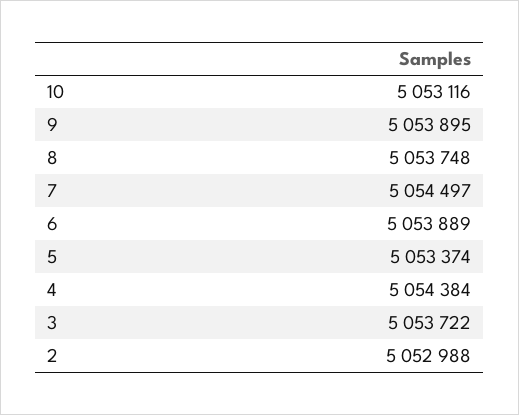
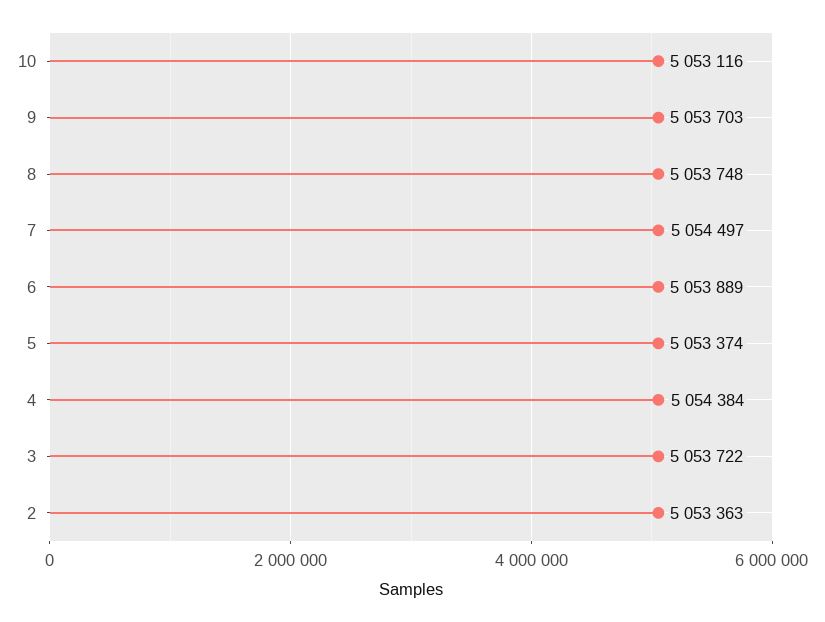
9: 5053895 -> 5053703
2: 5052988 -> 5053363

